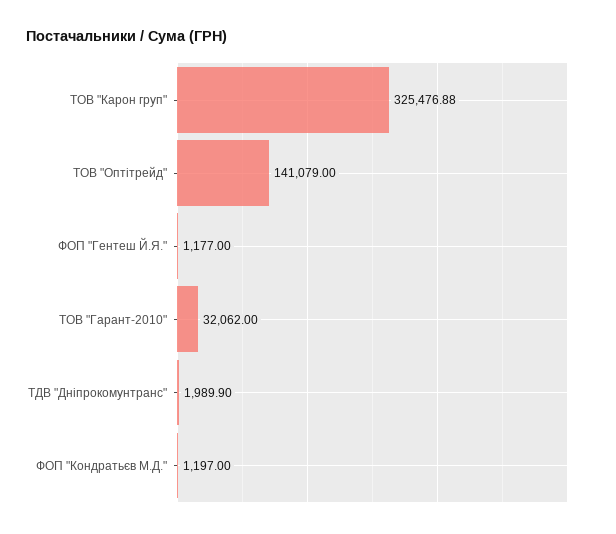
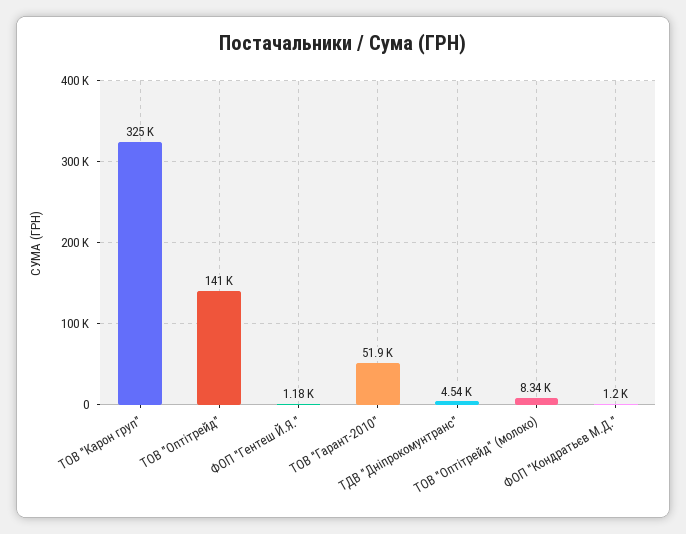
ТОВ "Гарант-2010": 32062 -> 51900
ТДВ "Дніпрокомунтранс": 1989.9 -> 4540
ТОВ "Оптітрейд" (молоко): none -> 8340

